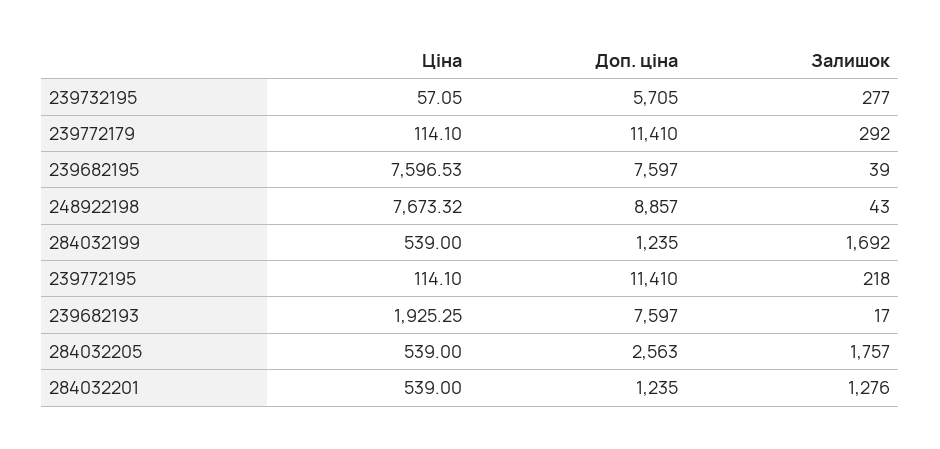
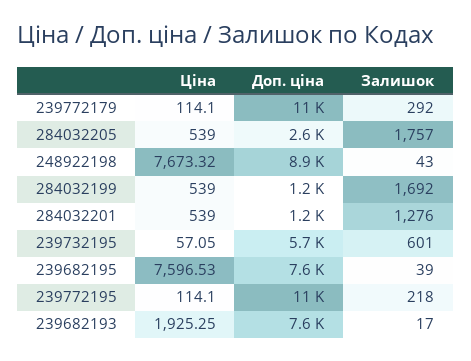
Залишок, 239732195: 277 -> 601

